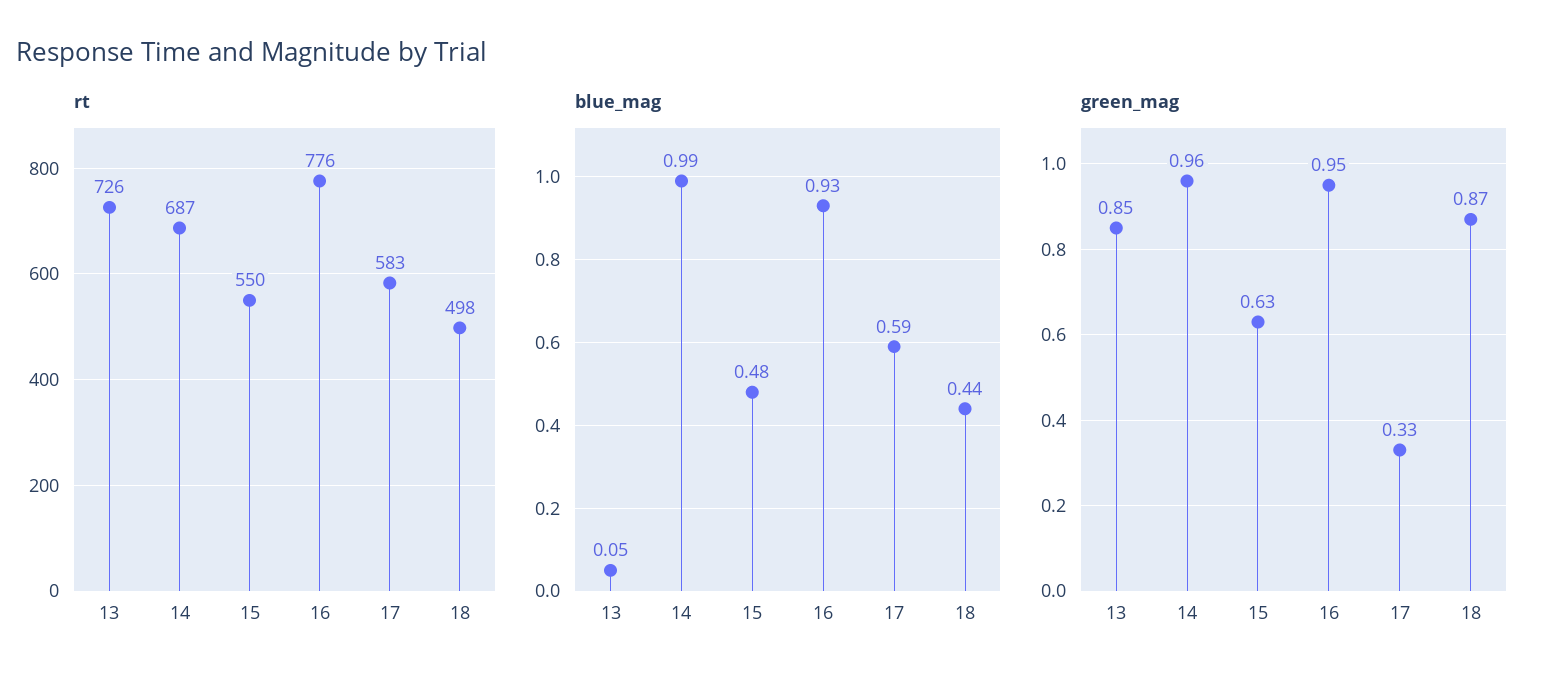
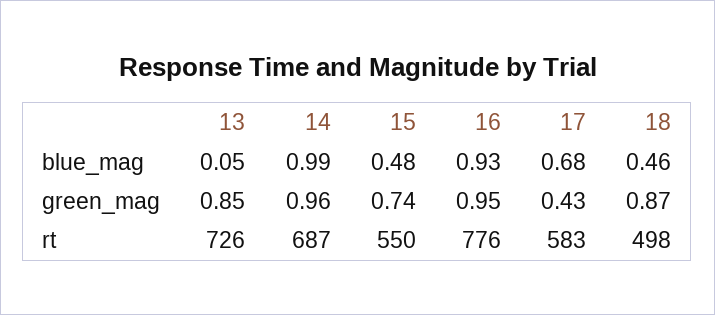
blue_mag, 17: 0.59 -> 0.68
blue_mag, 18: 0.44 -> 0.46
green_mag, 15: 0.63 -> 0.74
green_mag, 17: 0.33 -> 0.43

